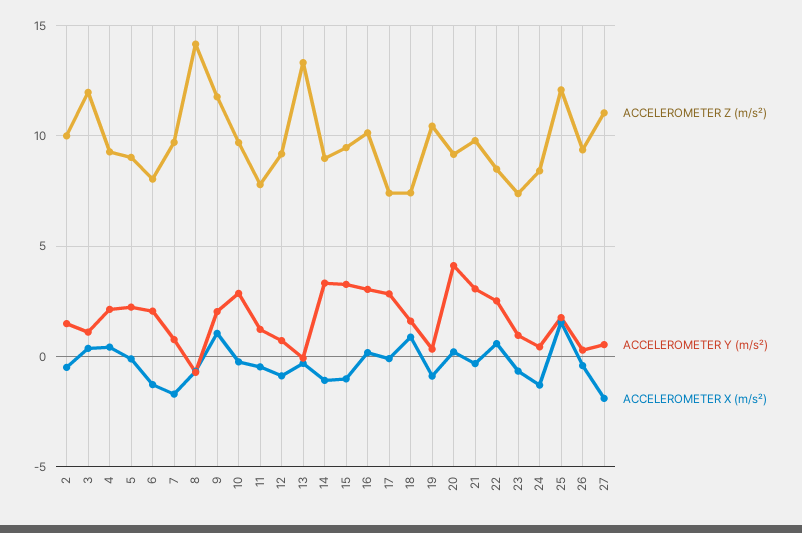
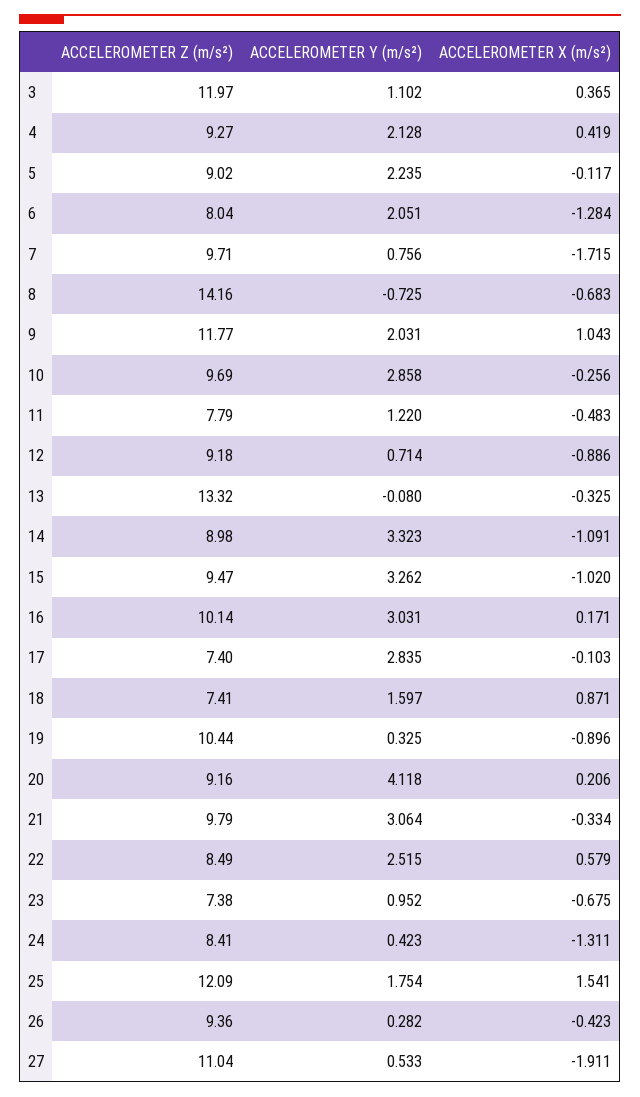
ACCELEROMETER Z (m/s²), 2: 10 -> none
ACCELEROMETER Y (m/s²), 2: 1.5 -> none
ACCELEROMETER X (m/s²), 2: -0.5 -> none

